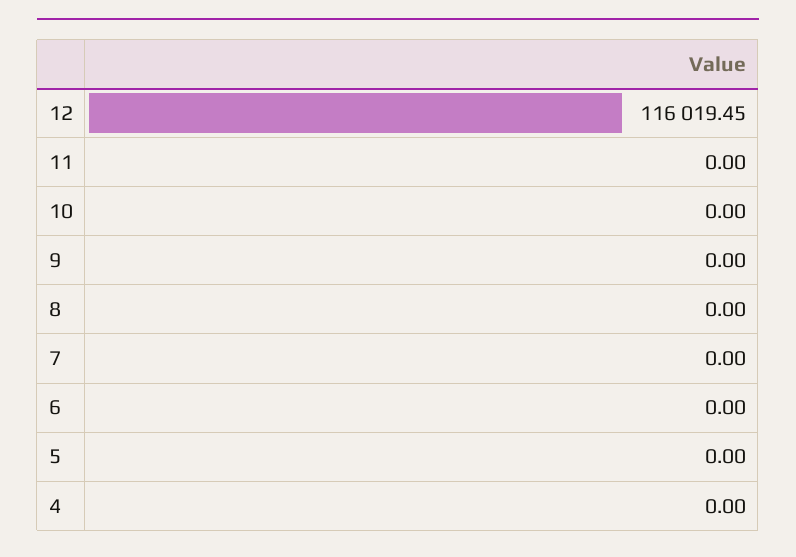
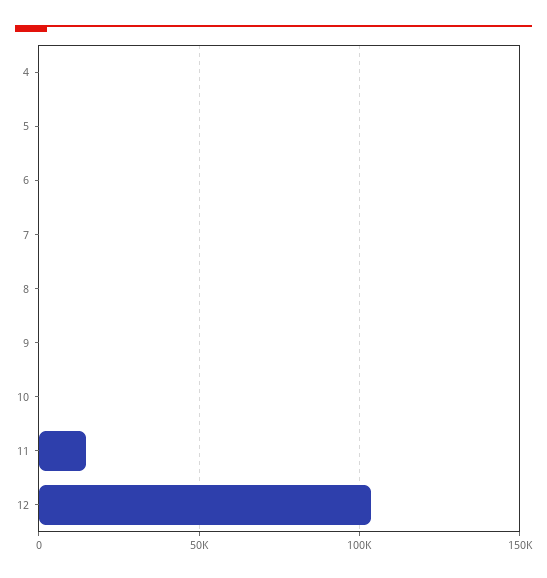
12: 116019.45 -> 105000
11: 0 -> 15000

